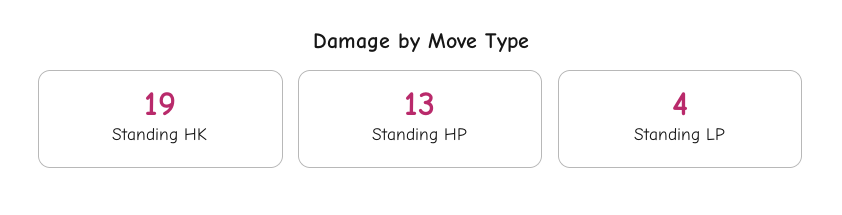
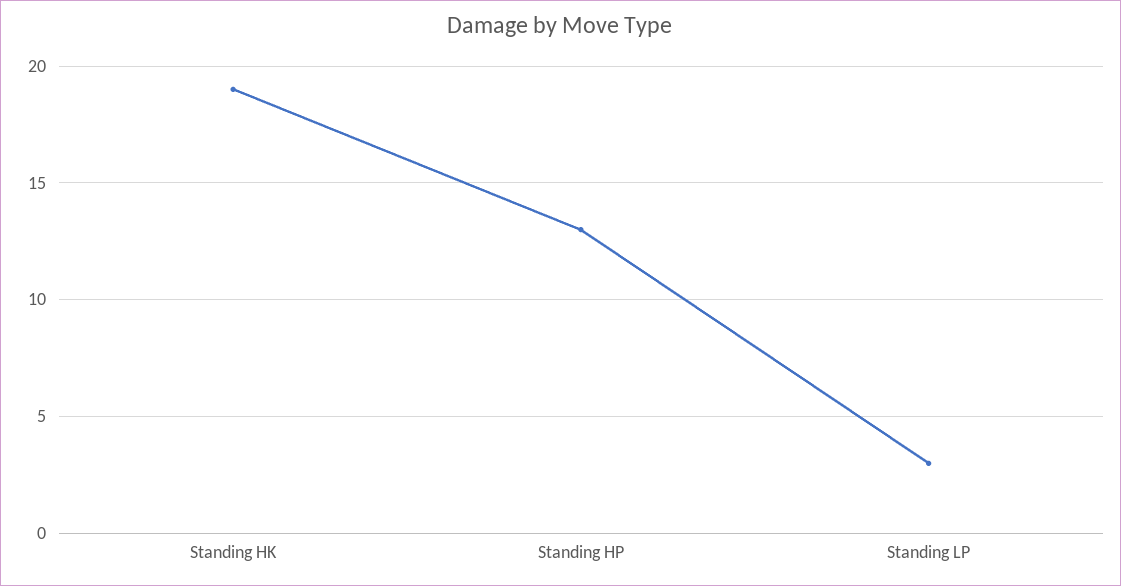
Standing LP: 4 -> 3

